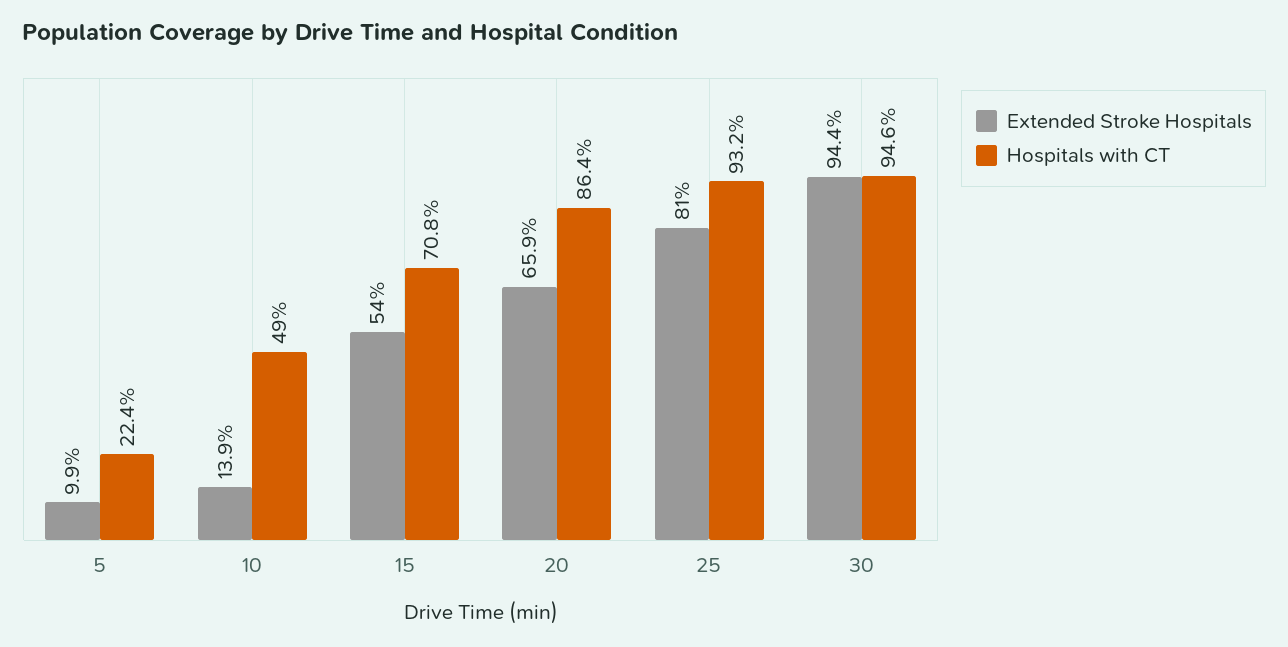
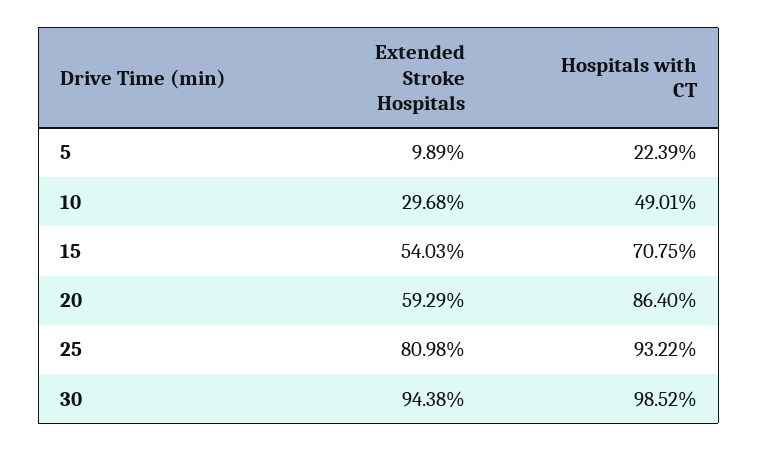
Extended Stroke Hospitals, 10: 13.9 -> 29.68
Extended Stroke Hospitals, 20: 65.9 -> 59.29
Hospitals with CT, 30: 94.6 -> 98.52

